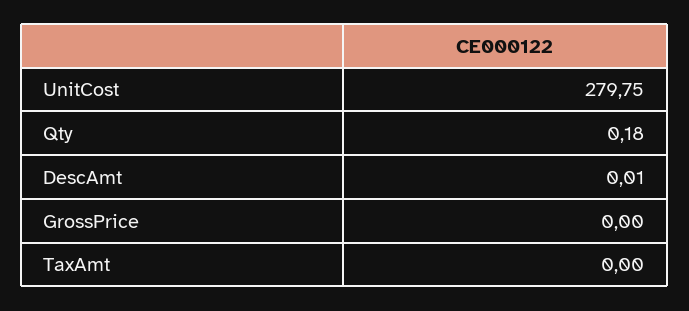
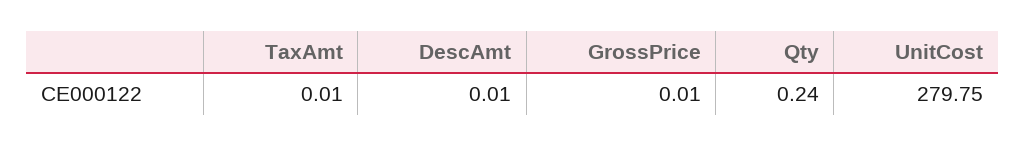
Qty: 0.18 -> 0.24
GrossPrice: 0 -> 0.01
TaxAmt: 0 -> 0.01

